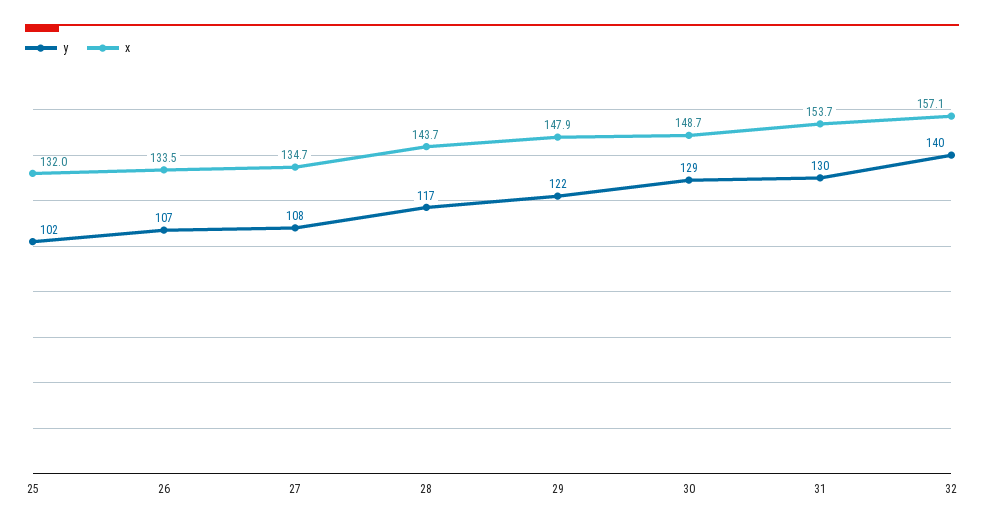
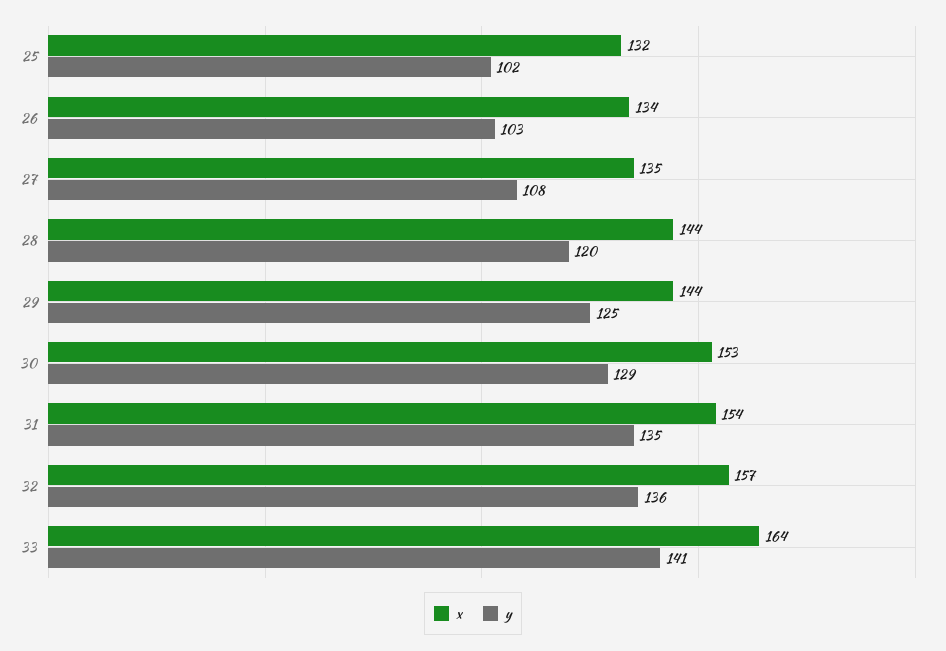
y, 26: 107 -> 103
y, 28: 117 -> 120
y, 29: 122 -> 125
x, 29: 147.9 -> 144
x, 30: 148.7 -> 153
y, 31: 130 -> 135
y, 32: 140 -> 136
x, 33: none -> 164
y, 33: none -> 141

